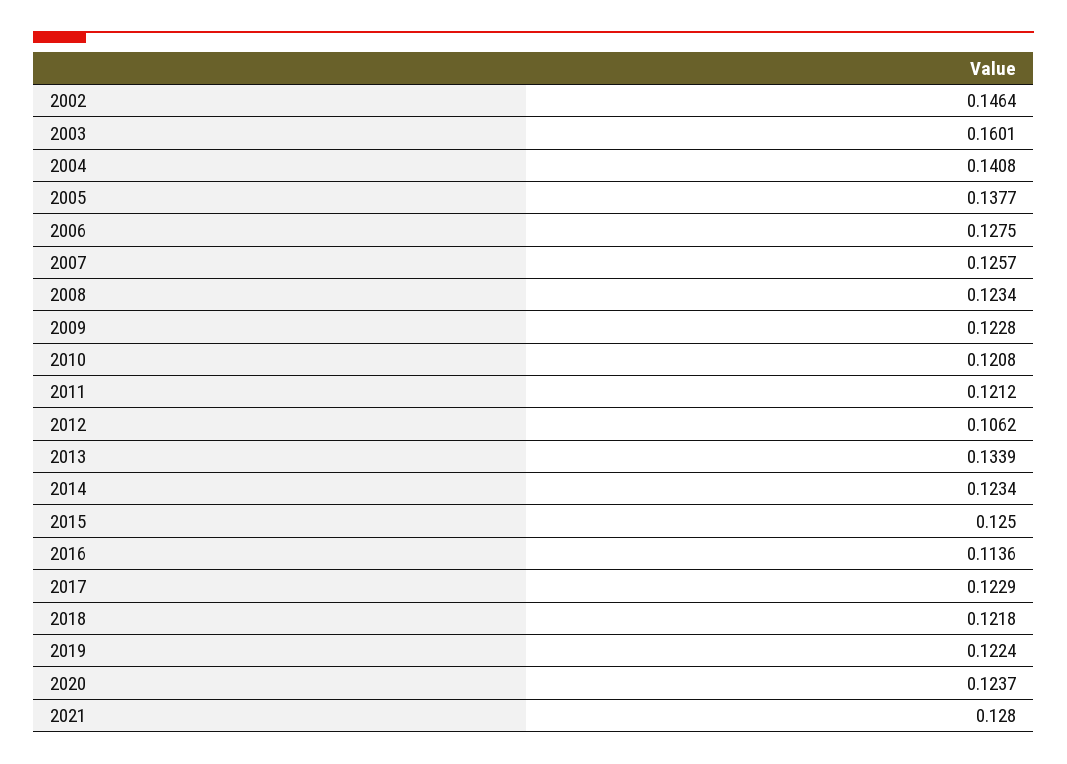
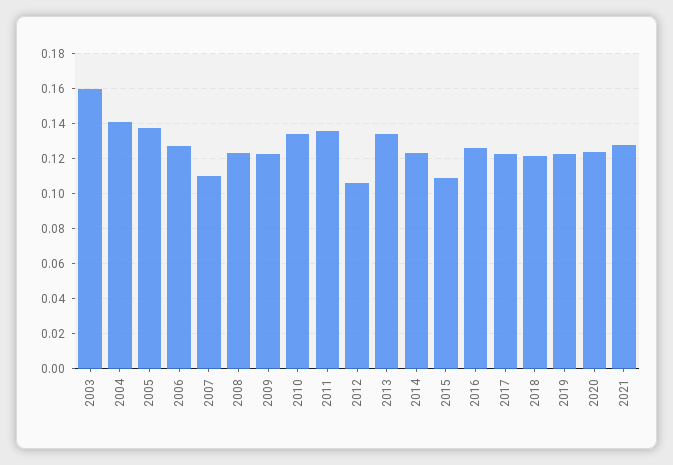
2002: 0.1464 -> none
2007: 0.1257 -> 0.11
2010: 0.1208 -> 0.135
2011: 0.1212 -> 0.135
2015: 0.125 -> 0.11
2016: 0.1136 -> 0.125

